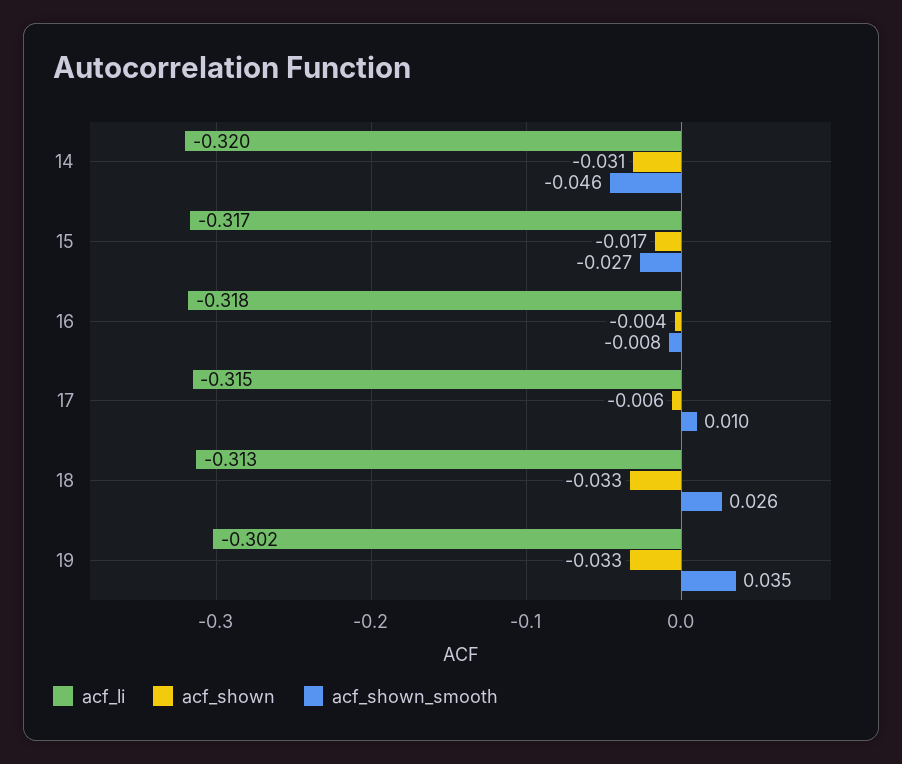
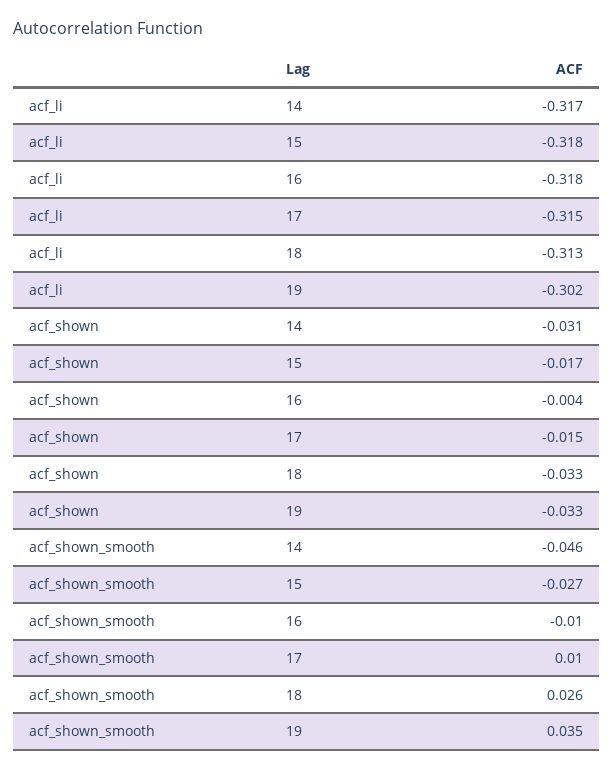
acf_li, 14: -0.32 -> -0.317
acf_li, 15: -0.317 -> -0.318
acf_shown_smooth, 16: -0.008 -> -0.01
acf_shown, 17: -0.006 -> -0.015

